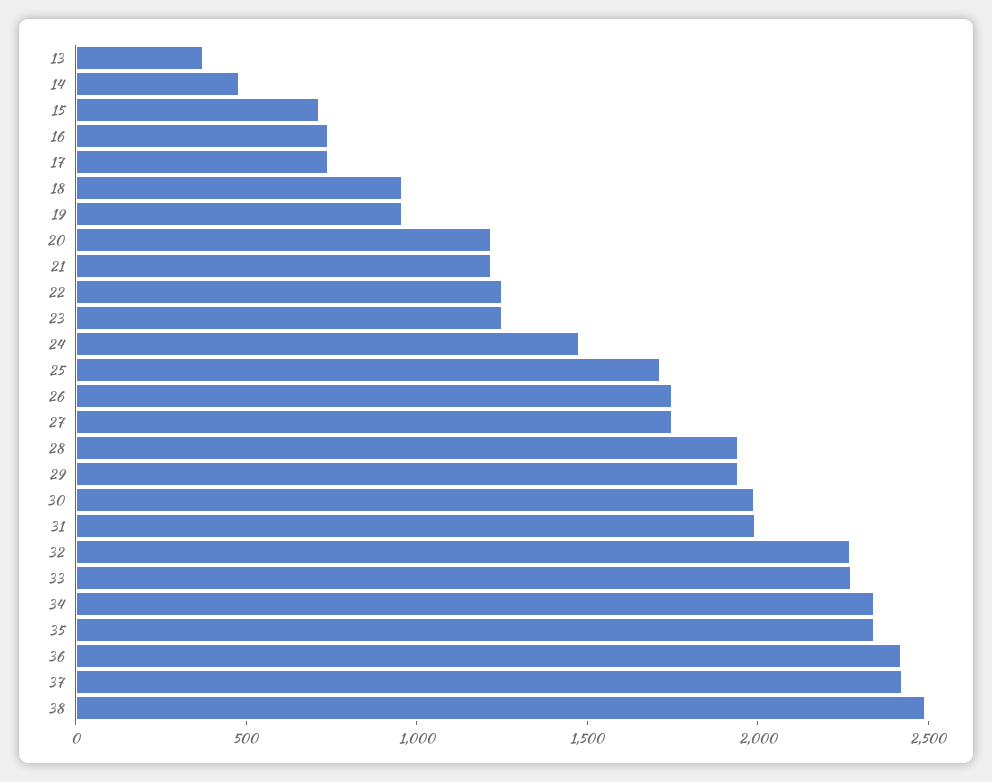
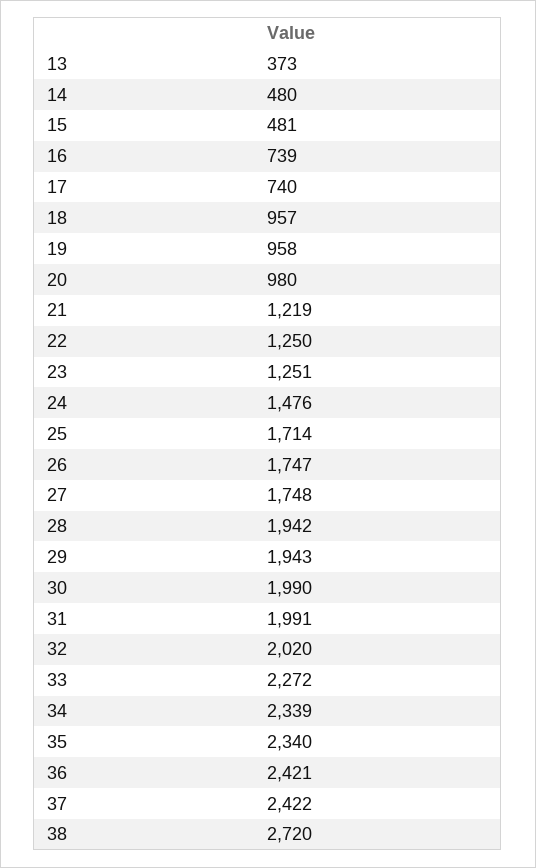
15: 700 -> 481
20: 1200 -> 980
32: 2300 -> 2020
38: 2500 -> 2720

